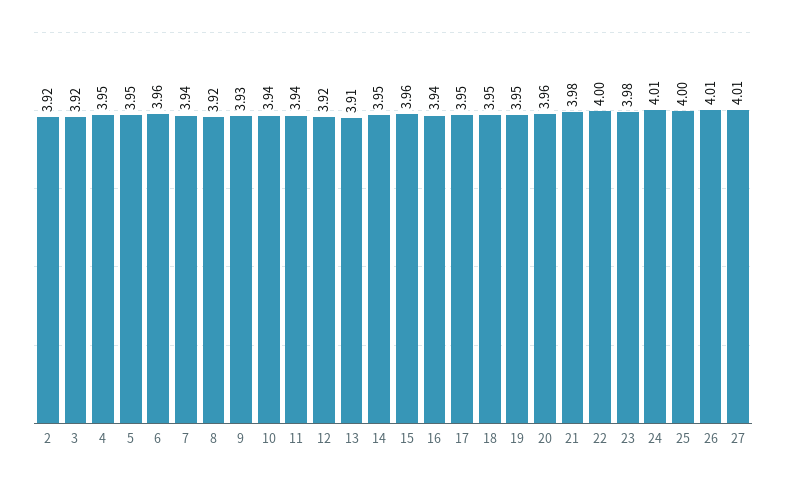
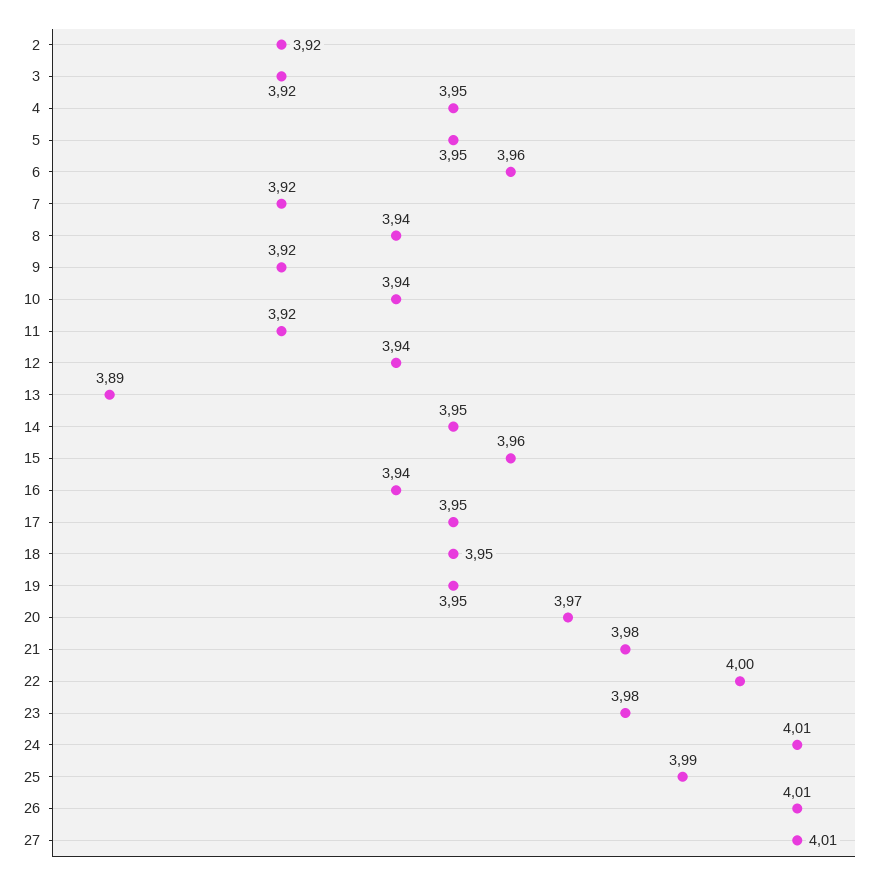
7: 3.94 -> 3.92
8: 3.92 -> 3.94
9: 3.93 -> 3.92
11: 3.94 -> 3.92
12: 3.92 -> 3.94
13: 3.91 -> 3.89
20: 3.96 -> 3.97
25: 4 -> 3.99

